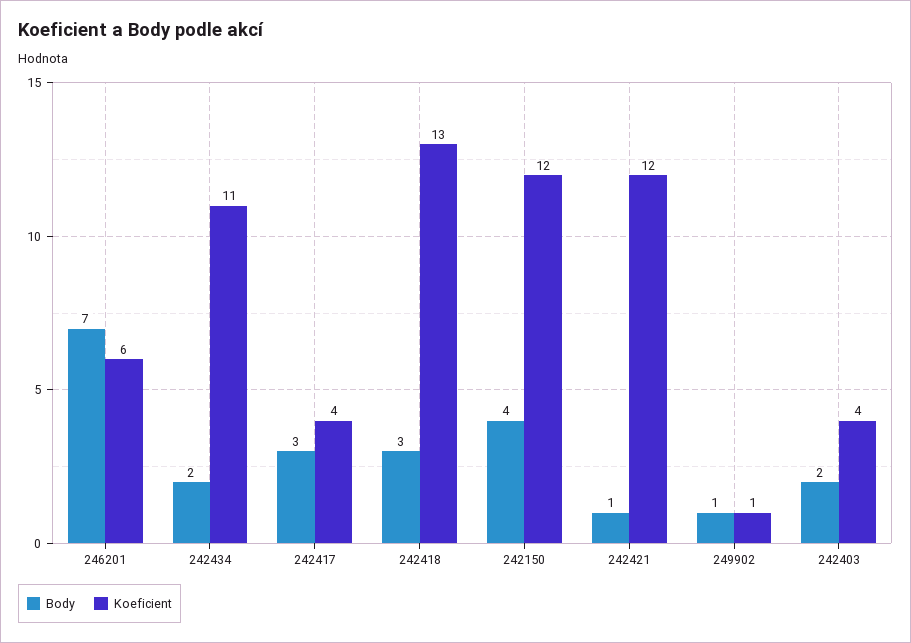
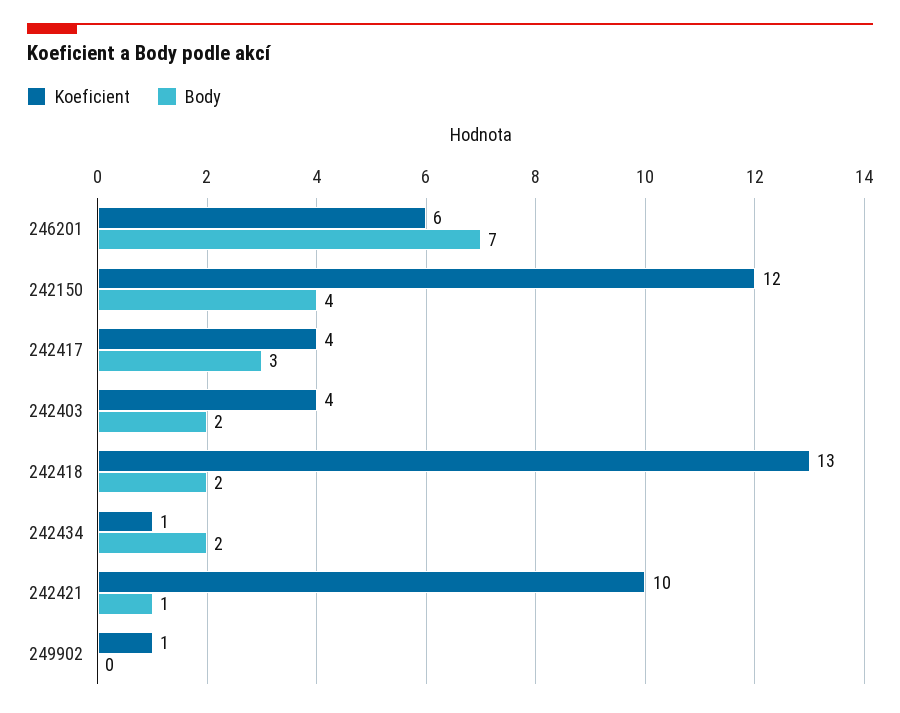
Koeficient, 242434: 11 -> 1
Body, 242418: 3 -> 2
Koeficient, 242421: 12 -> 10
Body, 249902: 1 -> 0

